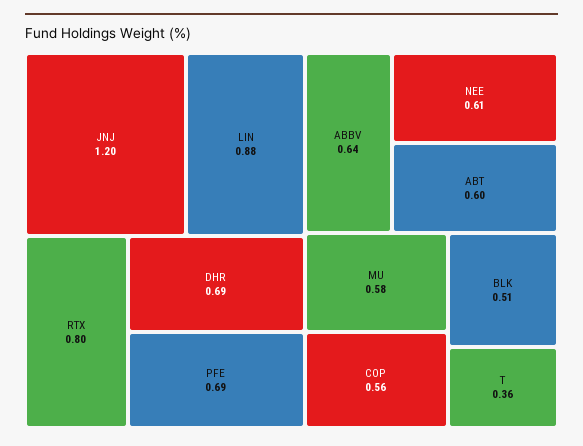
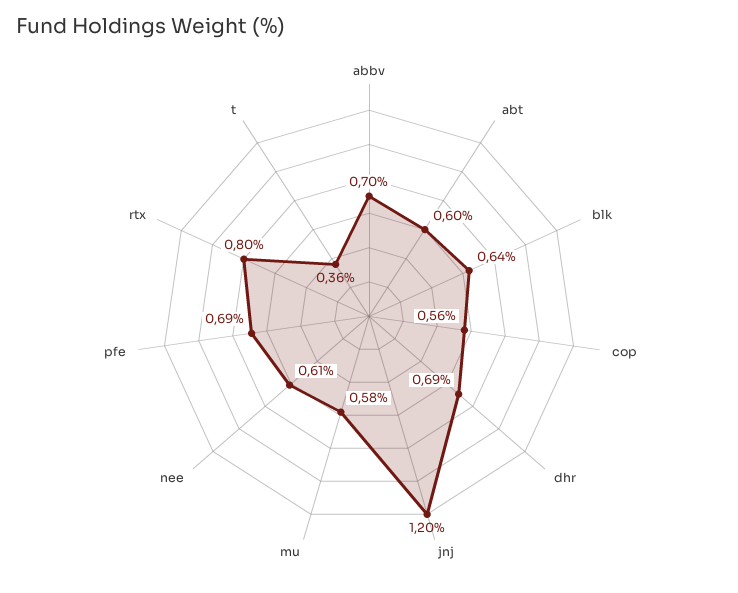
LIN: 0.88 -> none
ABBV: 0.64 -> 0.7
BLK: 0.51 -> 0.64

